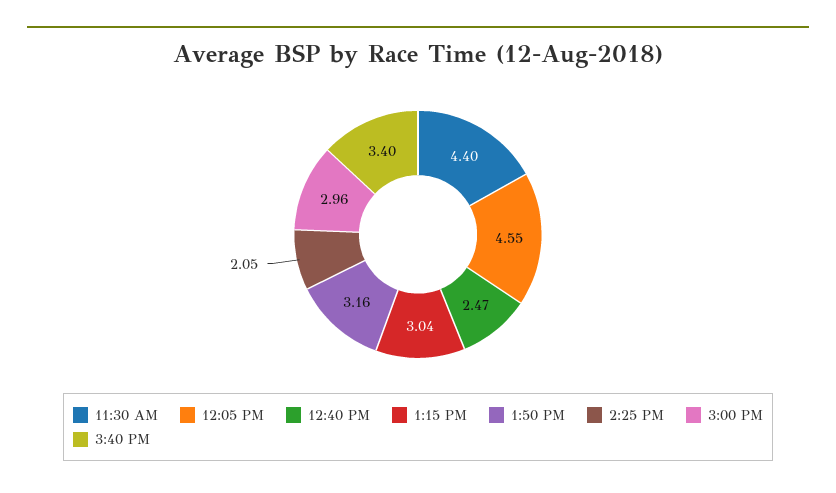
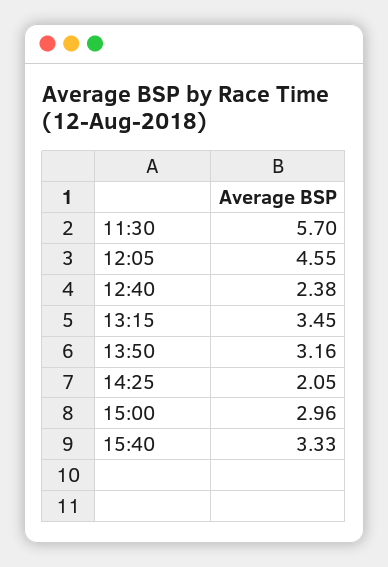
11:30 AM: 4.4 -> 5.7
12:40 PM: 2.47 -> 2.38
1:15 PM: 3.04 -> 3.45
3:40 PM: 3.4 -> 3.33

